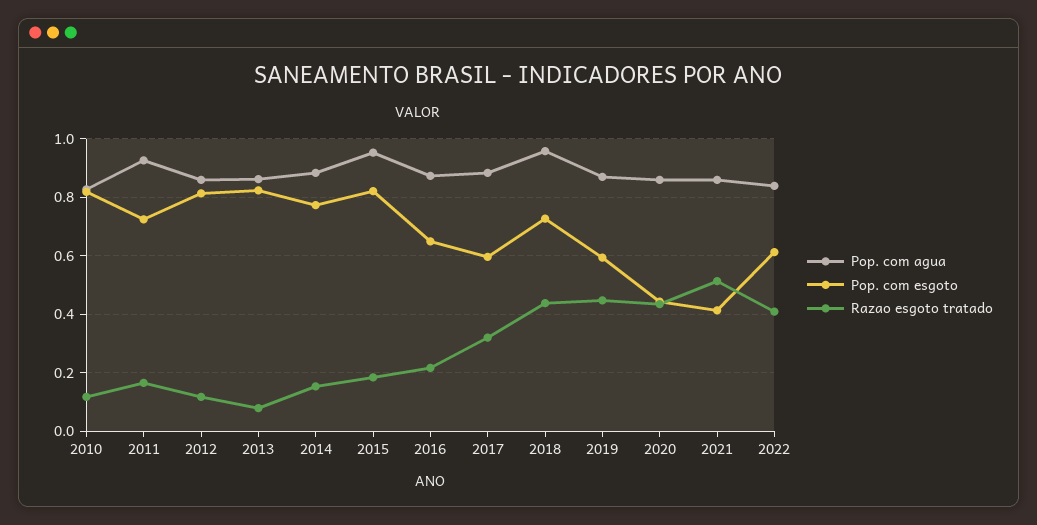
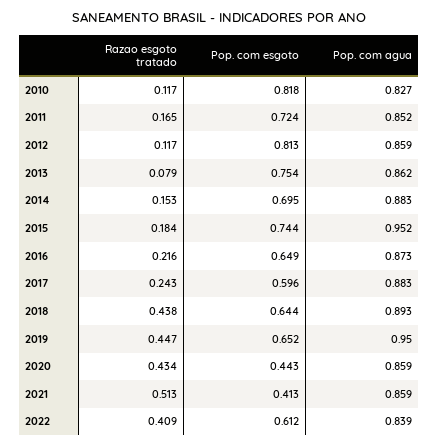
Pop. com agua, 2011: 0.925 -> 0.852
Pop. com esgoto, 2013: 0.825 -> 0.754
Pop. com esgoto, 2014: 0.775 -> 0.695
Pop. com esgoto, 2015: 0.825 -> 0.744
Razao esgoto tratado, 2017: 0.325 -> 0.243
Pop. com agua, 2018: 0.95 -> 0.893
Pop. com esgoto, 2018: 0.725 -> 0.644
Pop. com agua, 2019: 0.875 -> 0.95
Pop. com esgoto, 2019: 0.6 -> 0.652

